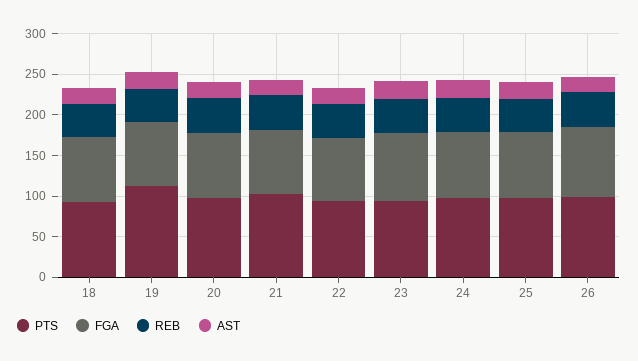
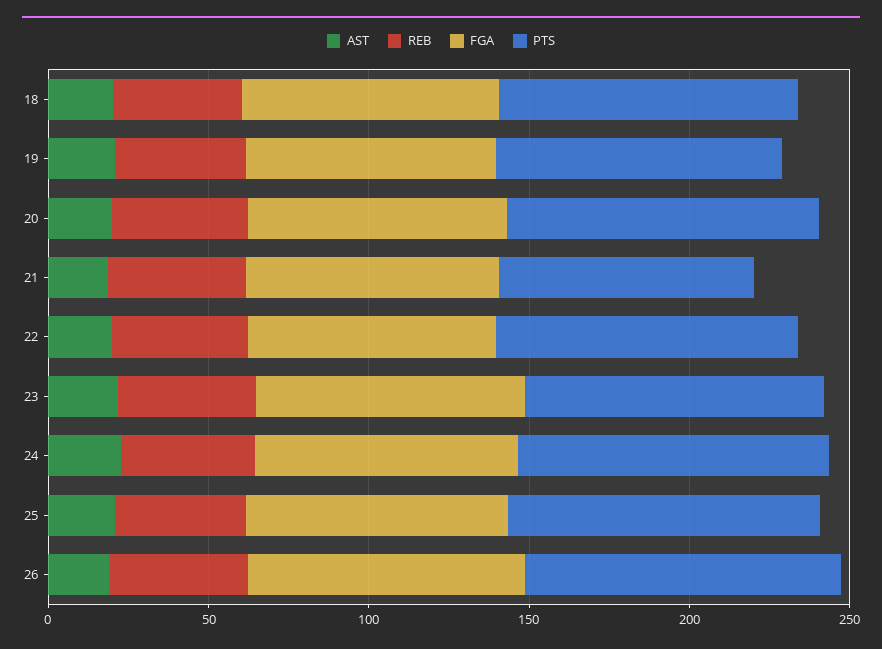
PTS, 19: 110 -> 90
PTS, 21: 100 -> 80

